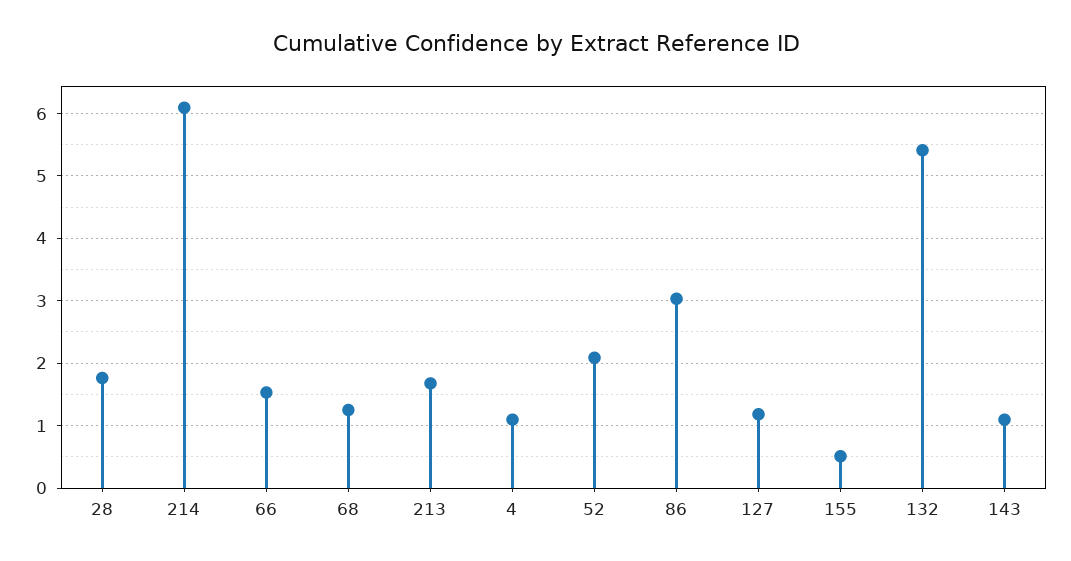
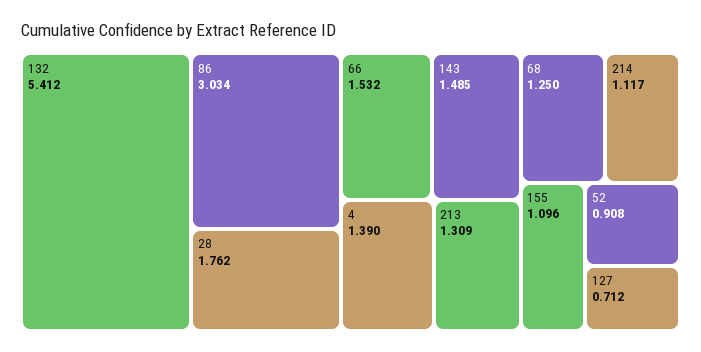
214: 6.1 -> 1.117
213: 1.7 -> 1.309
4: 1.1 -> 1.39
52: 2.1 -> 0.908
127: 1.2 -> 0.712
155: 0.5 -> 1.096
143: 1.1 -> 1.485

